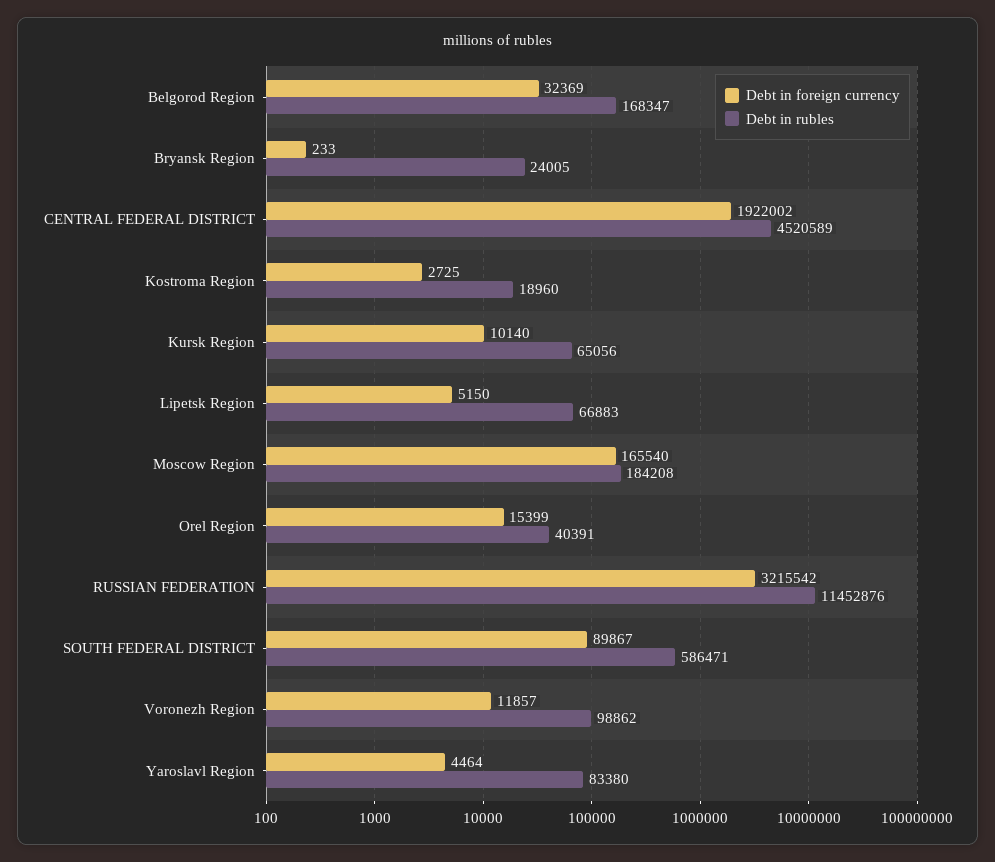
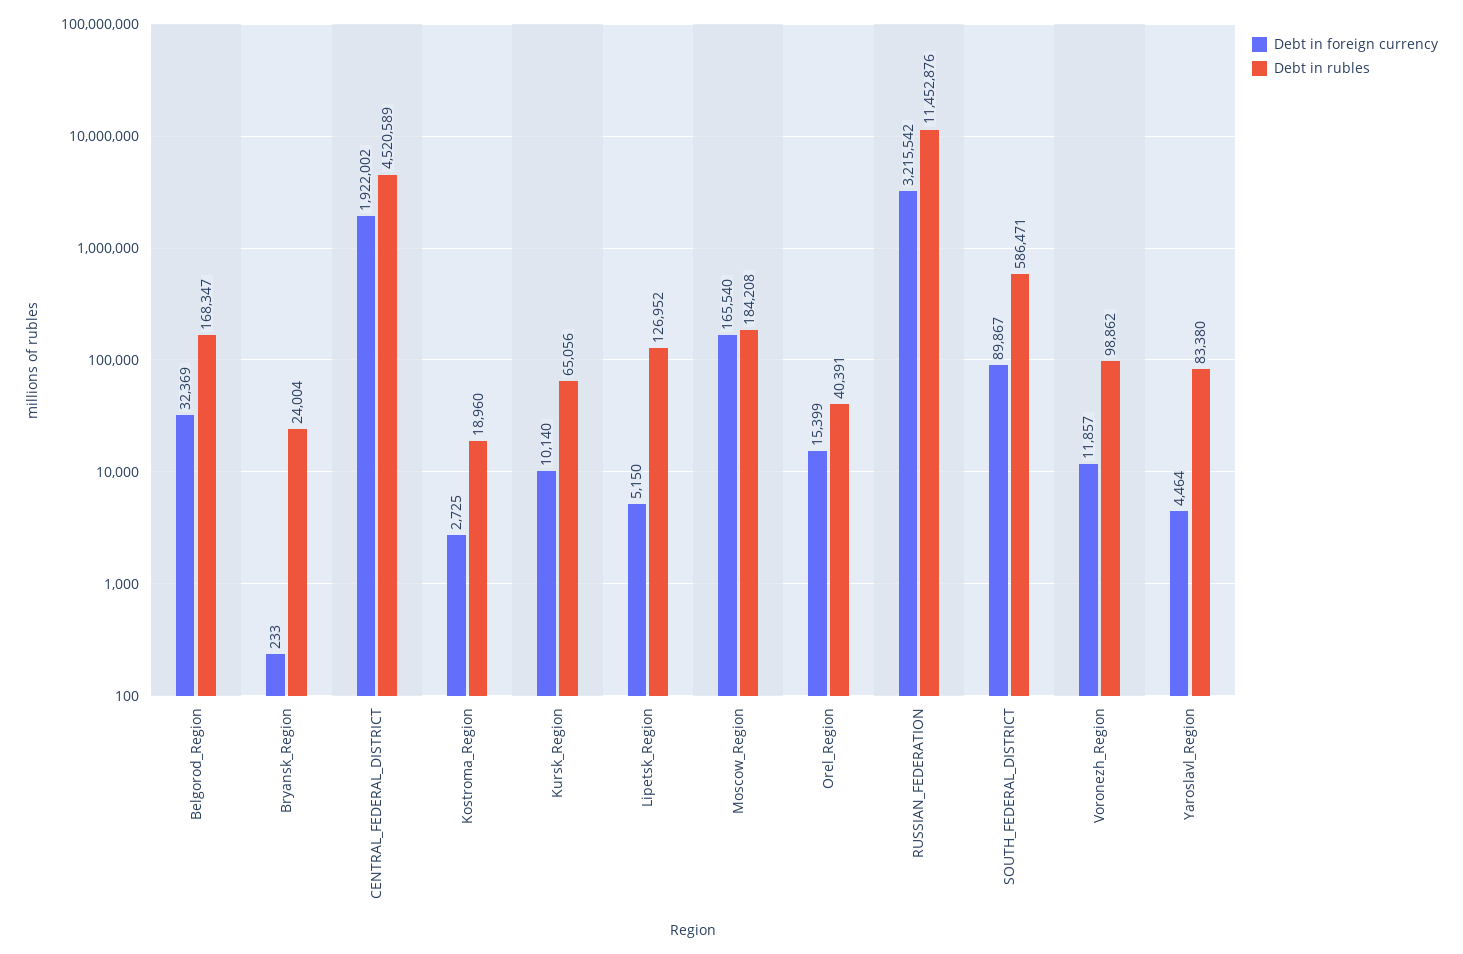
Debt in rubles, Bryansk Region: 24005 -> 24004
Debt in rubles, Lipetsk Region: 66883 -> 126952

